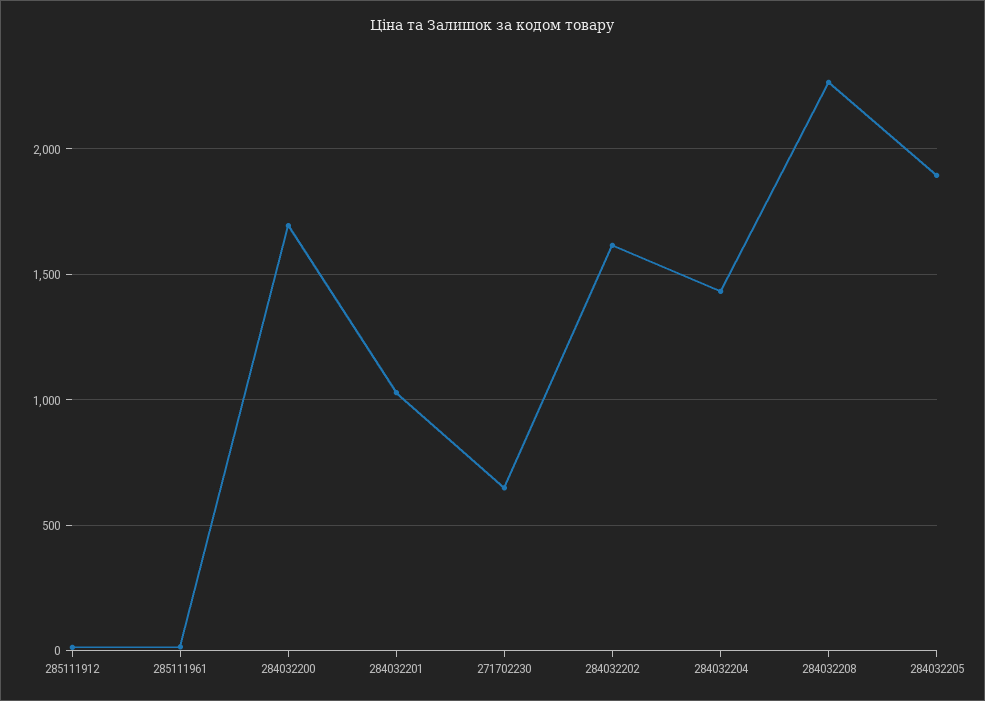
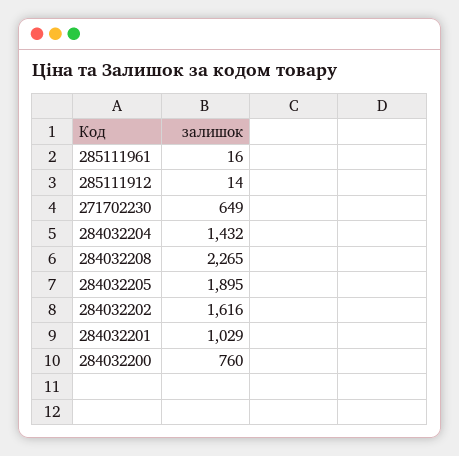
284032200: 1700 -> 760

